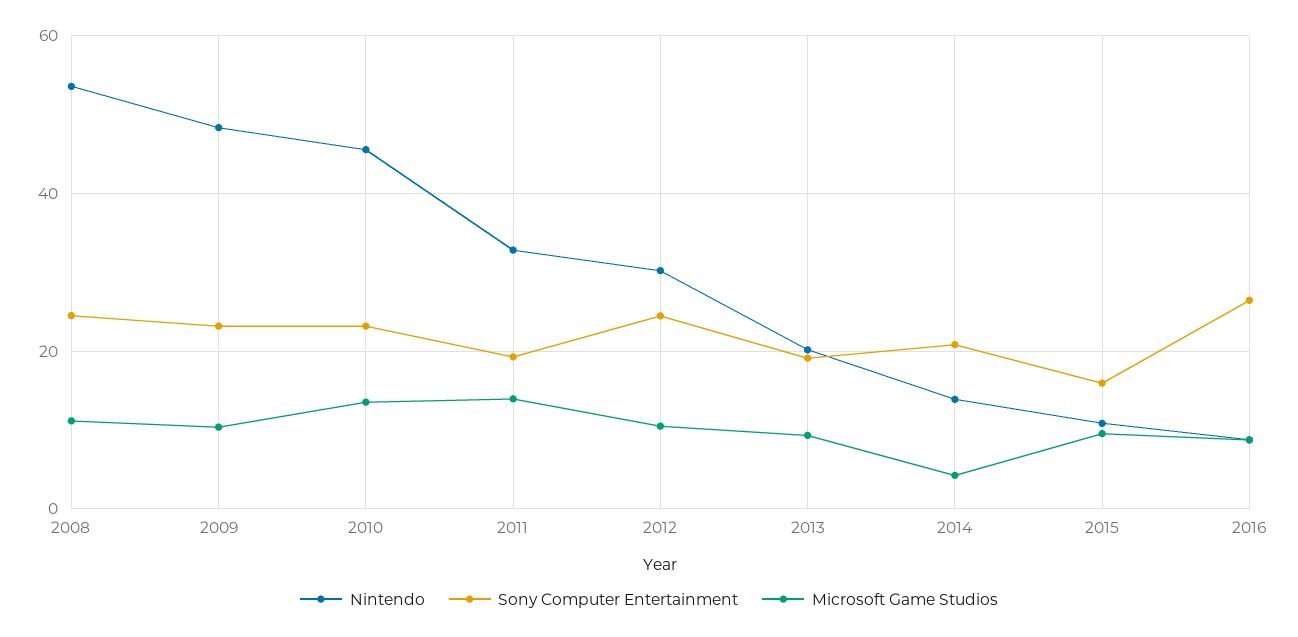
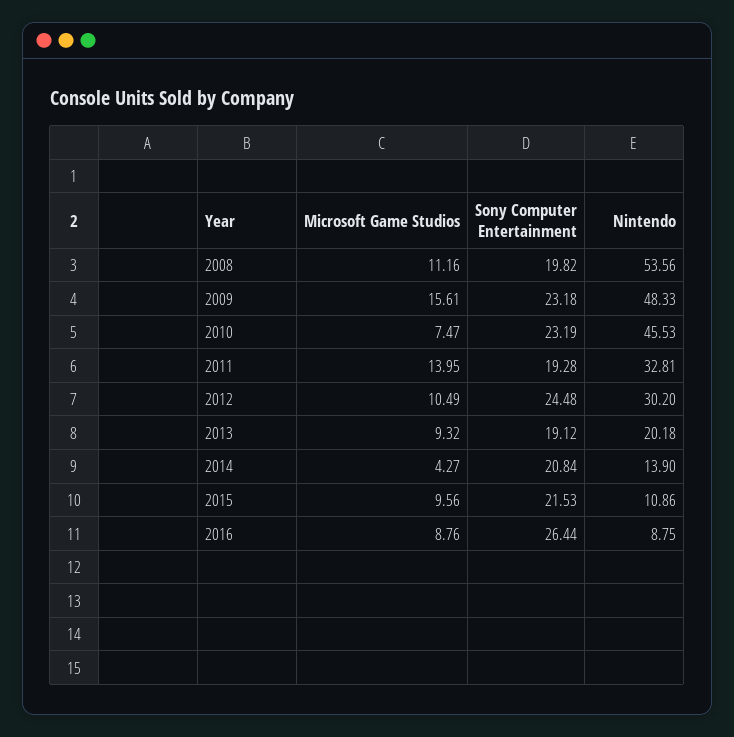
Sony Computer Entertainment, 2008: 24 -> 19.82
Microsoft Game Studios, 2009: 10 -> 15.61
Microsoft Game Studios, 2010: 14 -> 7.47
Sony Computer Entertainment, 2015: 16 -> 21.53

